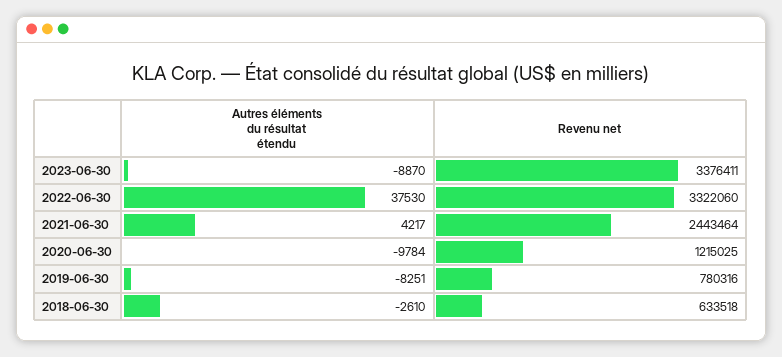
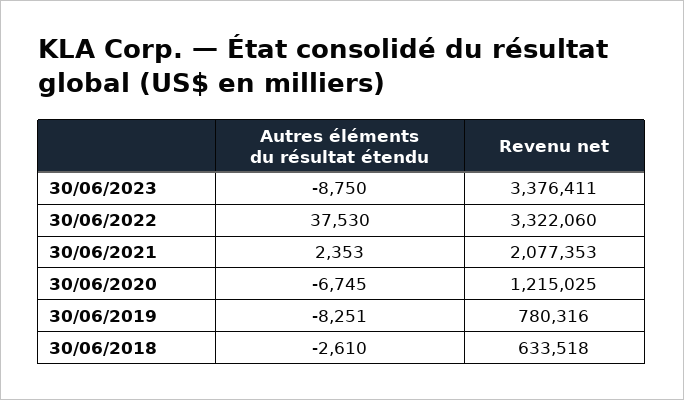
Autres éléments du résultat étendu, 2023-06-30: -8870 -> -8750
Autres éléments du résultat étendu, 2021-06-30: 4217 -> 2353
Revenu net, 2021-06-30: 2443464 -> 2077353
Autres éléments du résultat étendu, 2020-06-30: -9784 -> -6745

